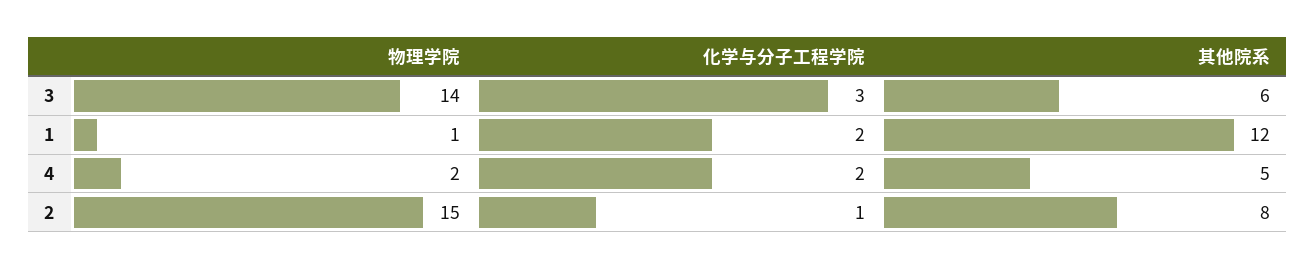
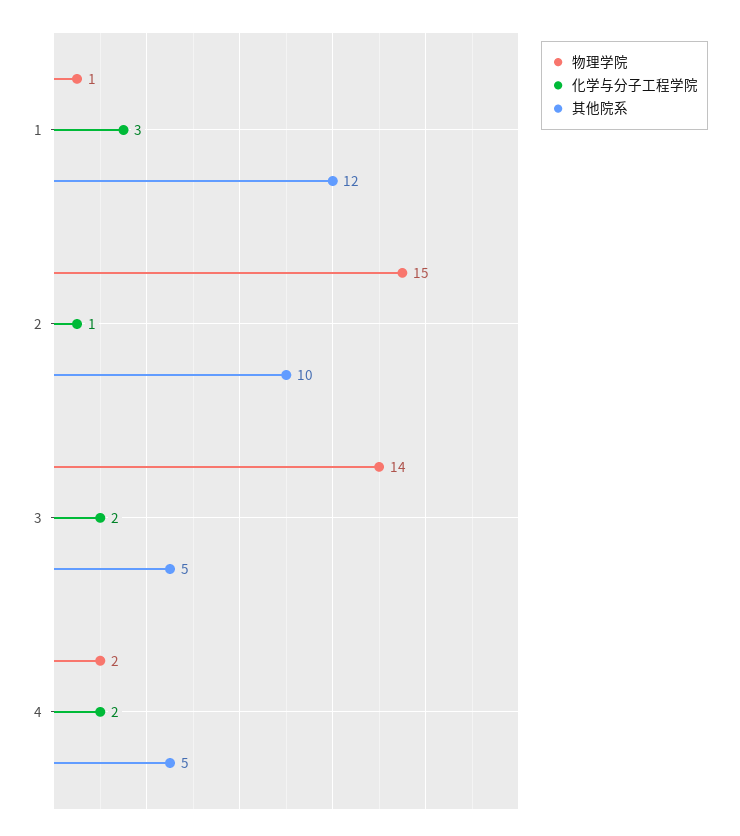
化学与分子工程学院, 3: 3 -> 2
其他院系, 3: 6 -> 5
化学与分子工程学院, 1: 2 -> 3
其他院系, 2: 8 -> 10

